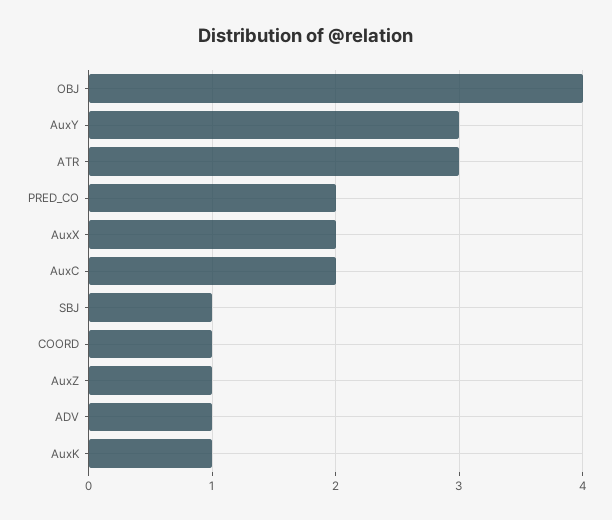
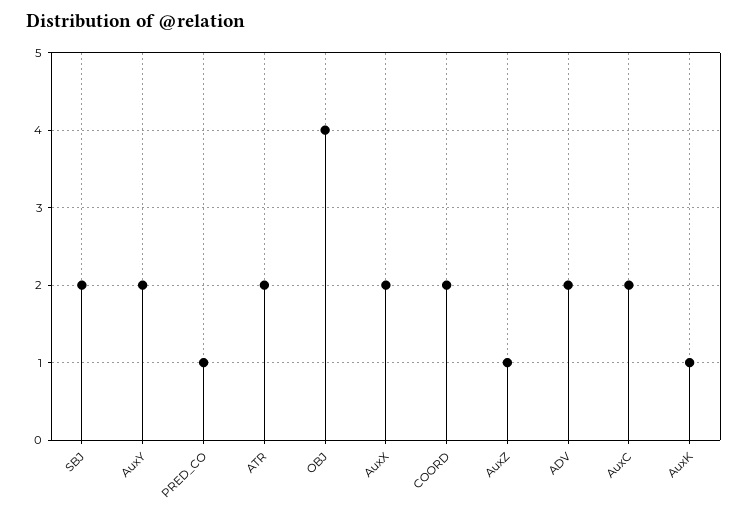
AuxY: 3 -> 2
ATR: 3 -> 2
PRED_CO: 2 -> 1
SBJ: 1 -> 2
COORD: 1 -> 2
ADV: 1 -> 2

